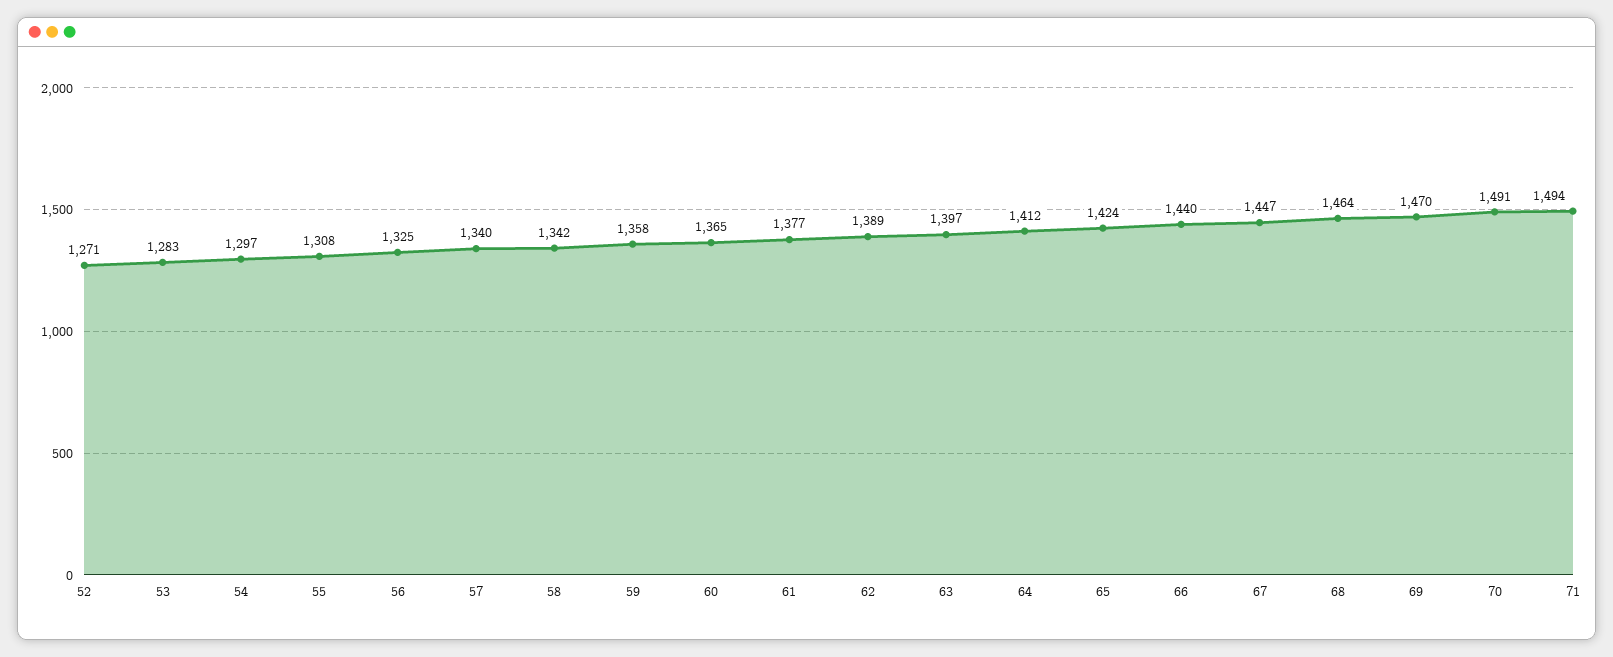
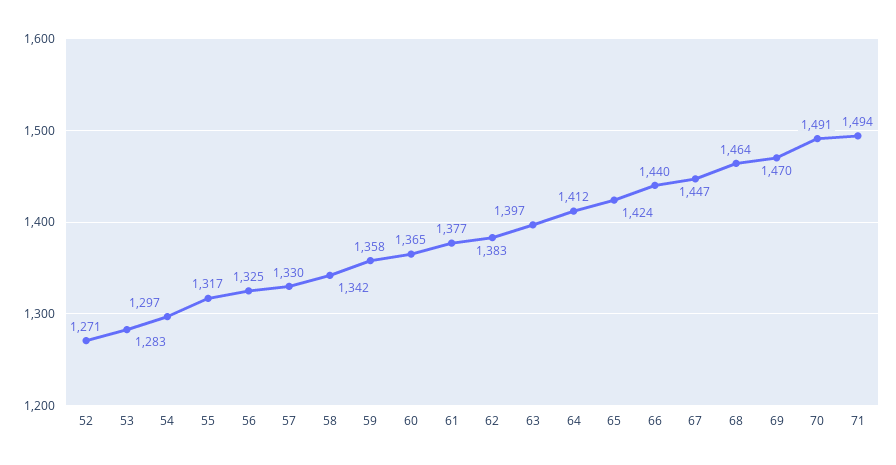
55: 1308 -> 1317
57: 1340 -> 1330
62: 1389 -> 1383

